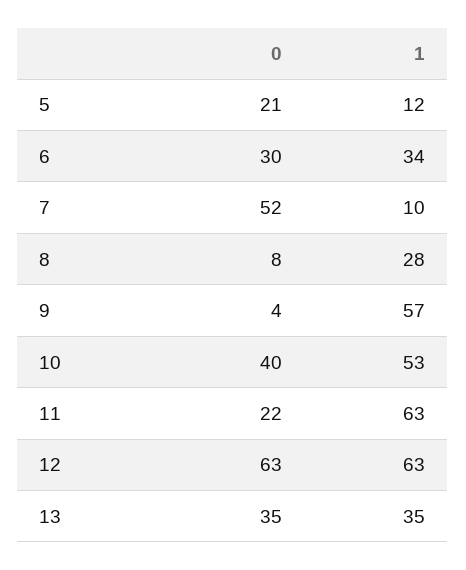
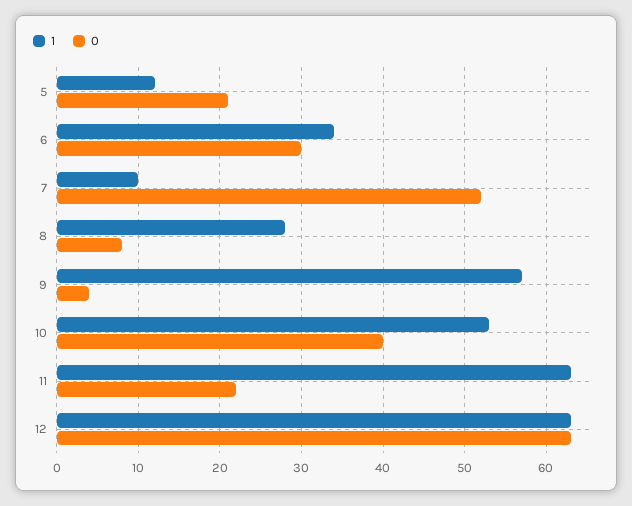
0, 13: 35 -> none
1, 13: 35 -> none

